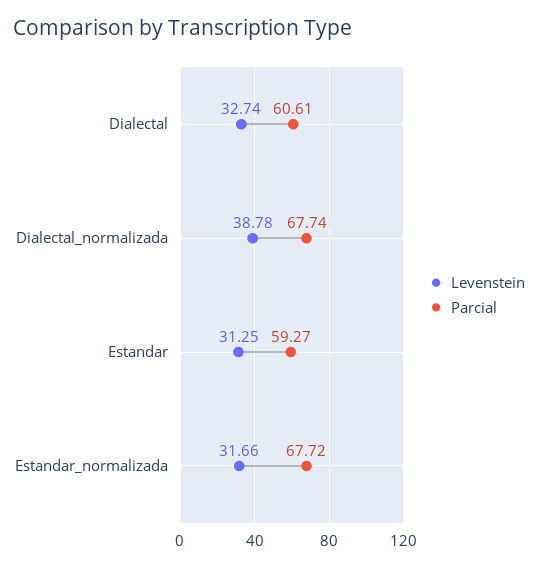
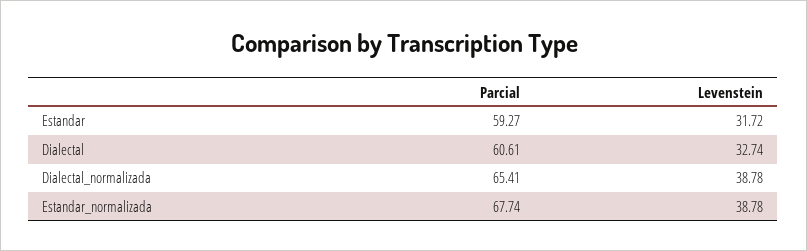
Parcial, Dialectal_normalizada: 67.74 -> 65.41
Levenstein, Estandar: 31.25 -> 31.72
Levenstein, Estandar_normalizada: 31.66 -> 38.78
Parcial, Estandar_normalizada: 67.72 -> 67.74

